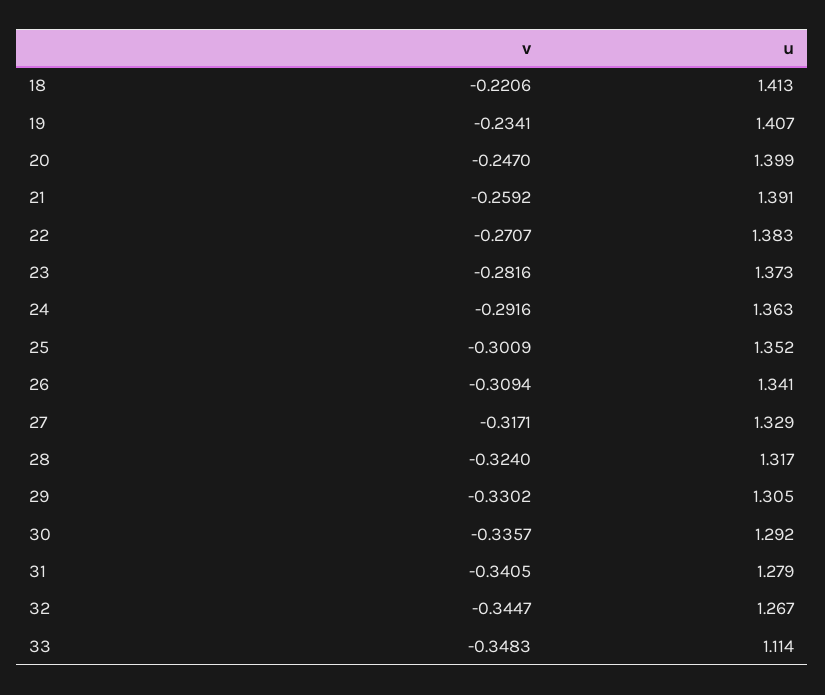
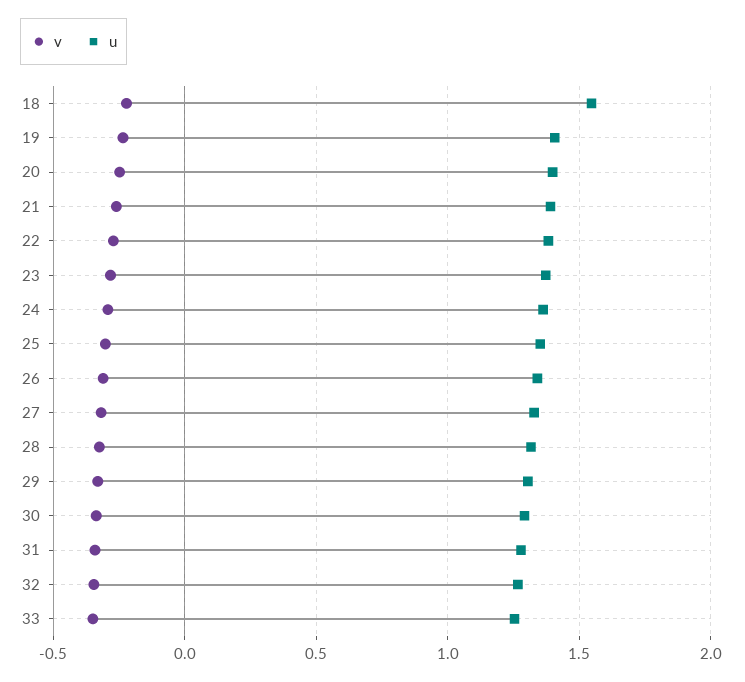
u, 18: 1.413 -> 1.55
u, 33: 1.114 -> 1.25

